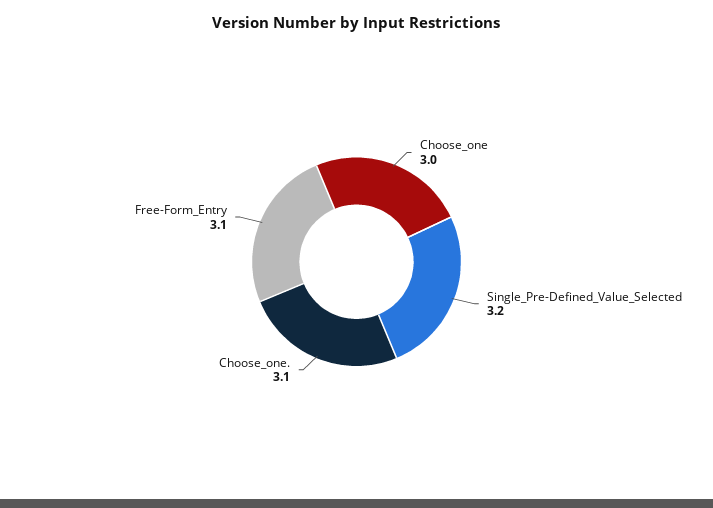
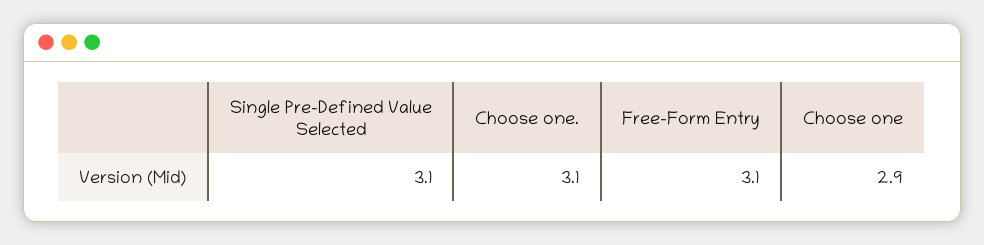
Choose_one: 3 -> 2.9
Single_Pre-Defined_Value_Selected: 3.2 -> 3.1

